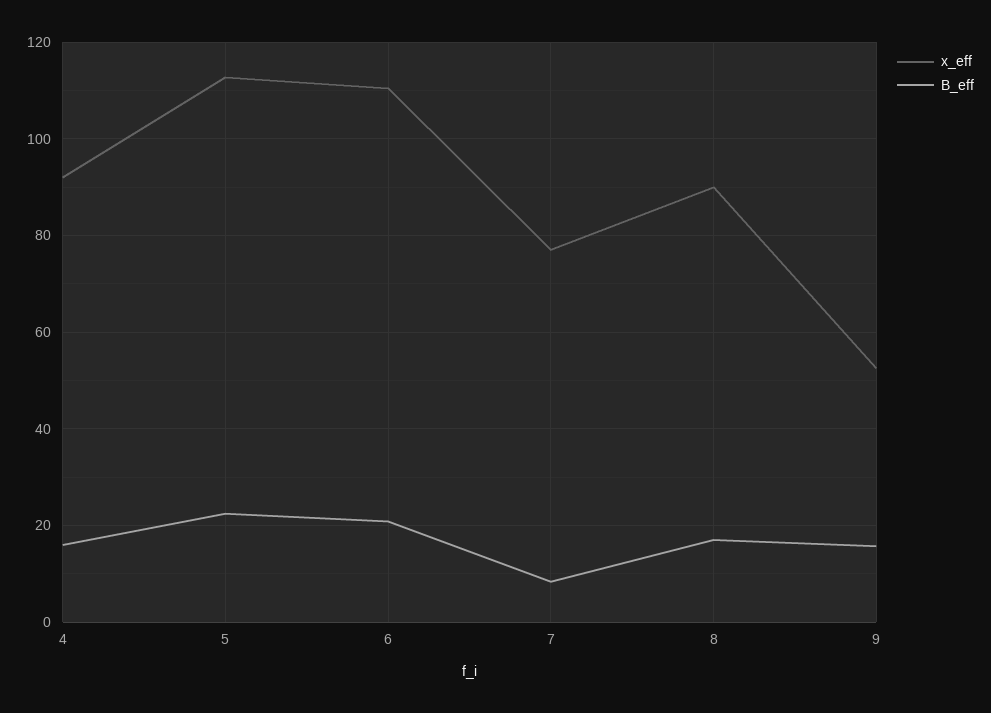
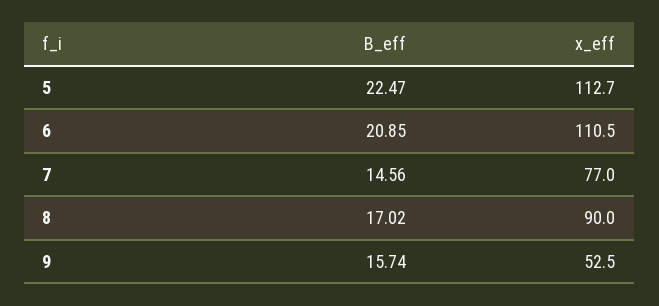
x_eff, 4: 92 -> none
B_eff, 4: 16 -> none
B_eff, 7: 8 -> 14.56

